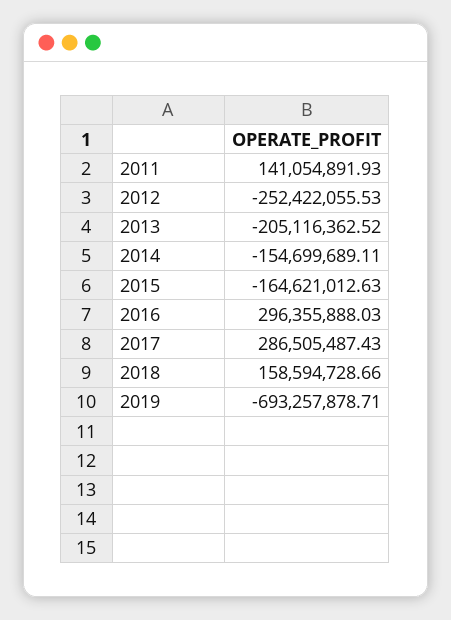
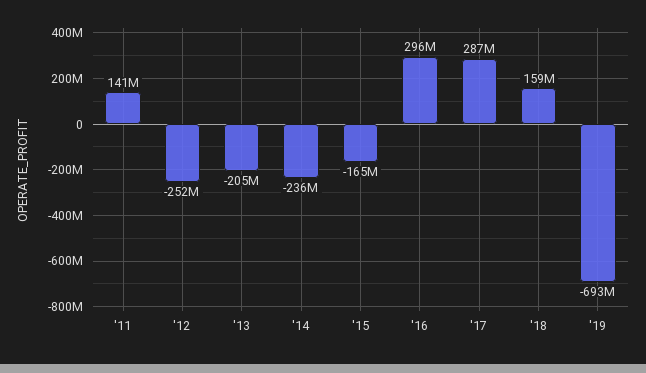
2014: -154699689.11 -> -236000000

